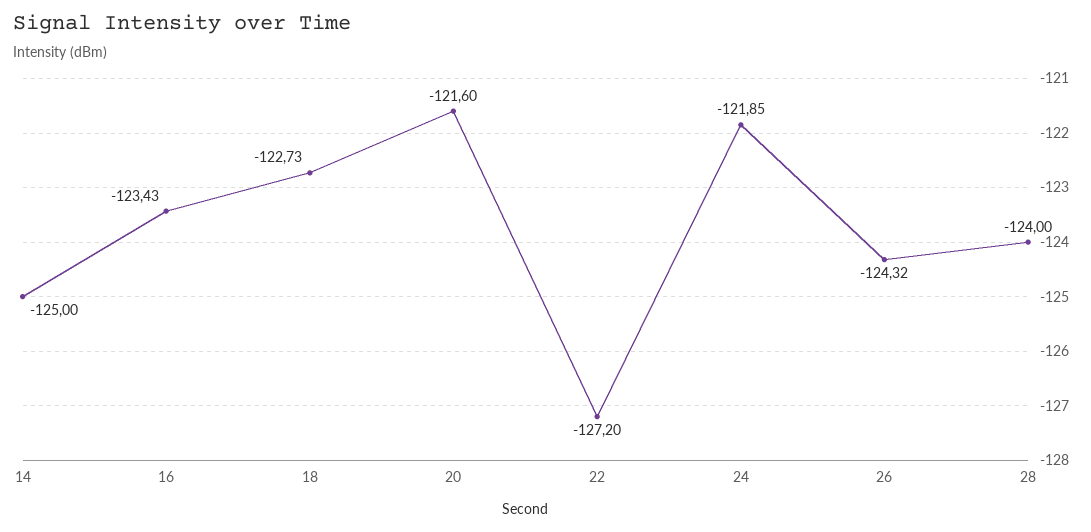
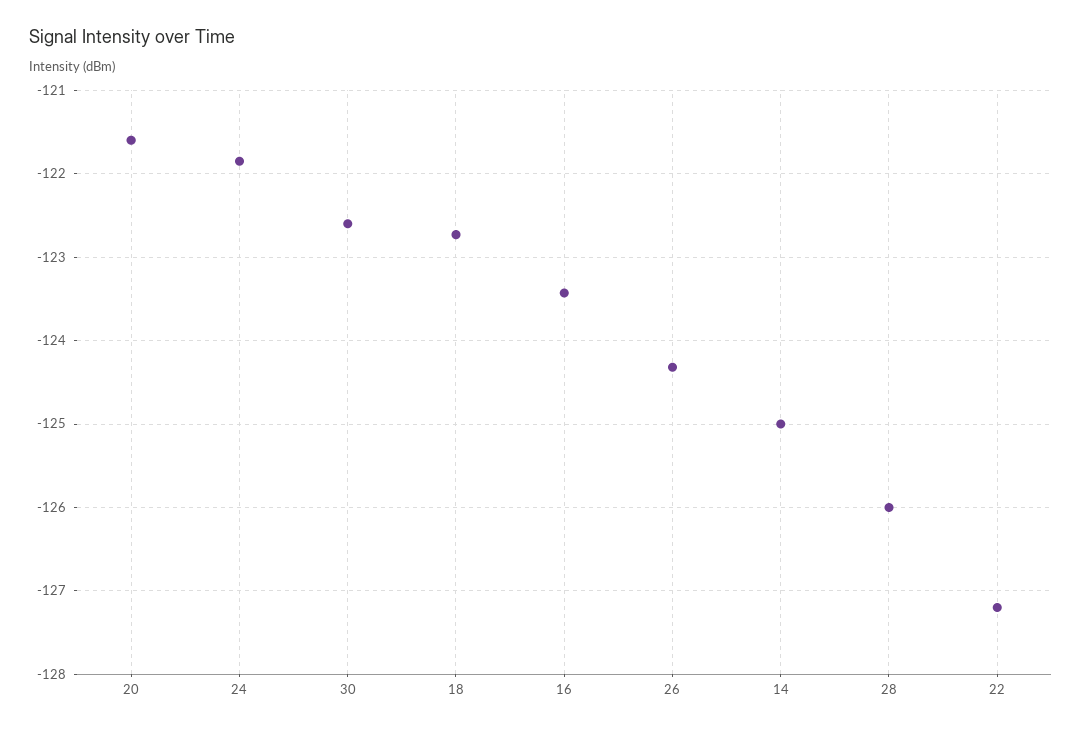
28: -124 -> -126
30: none -> -122.6

